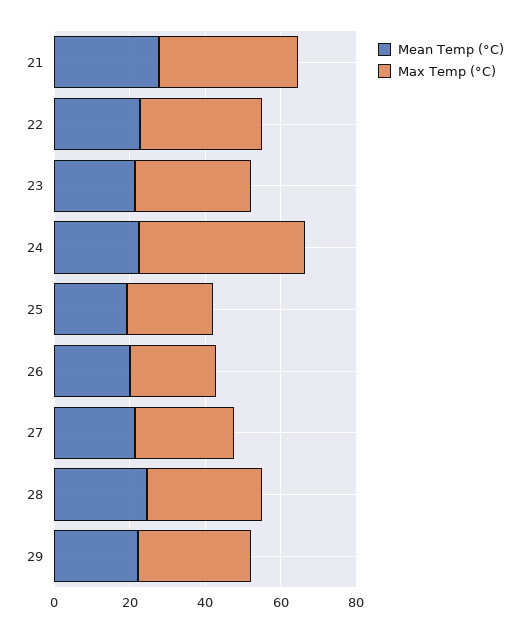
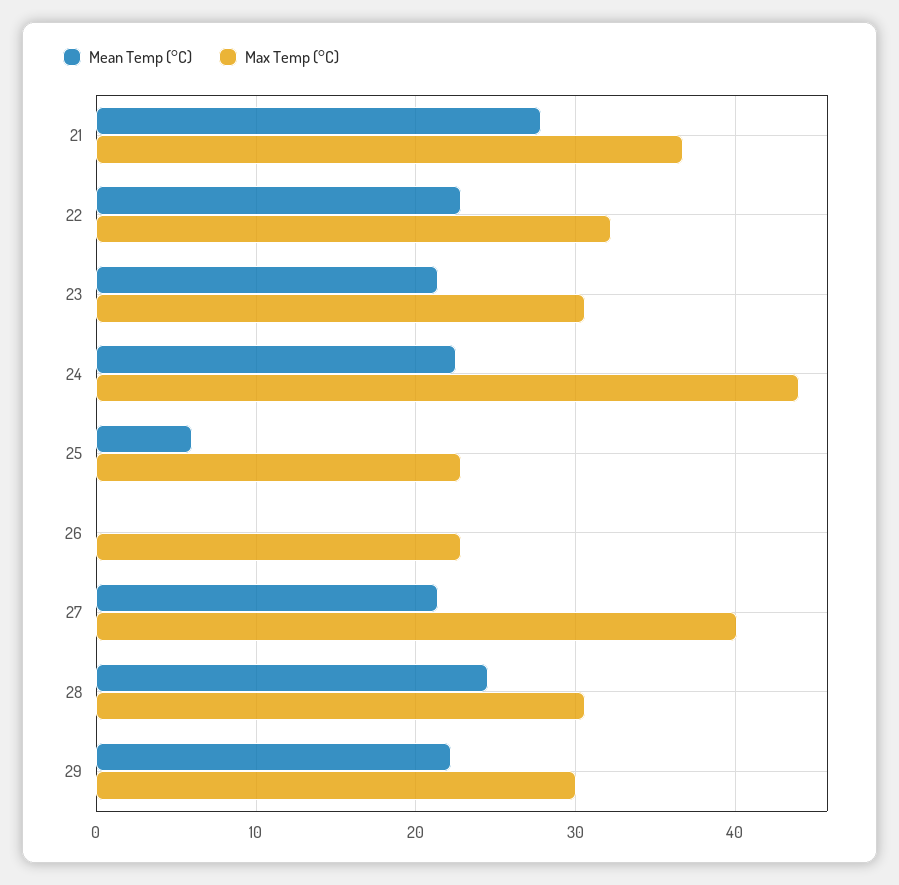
Mean Temp (°C), 25: 20 -> 6
Mean Temp (°C), 26: 20 -> 0
Max Temp (°C), 27: 25 -> 40

